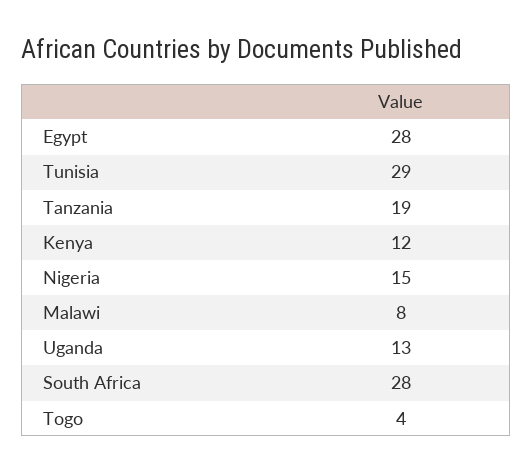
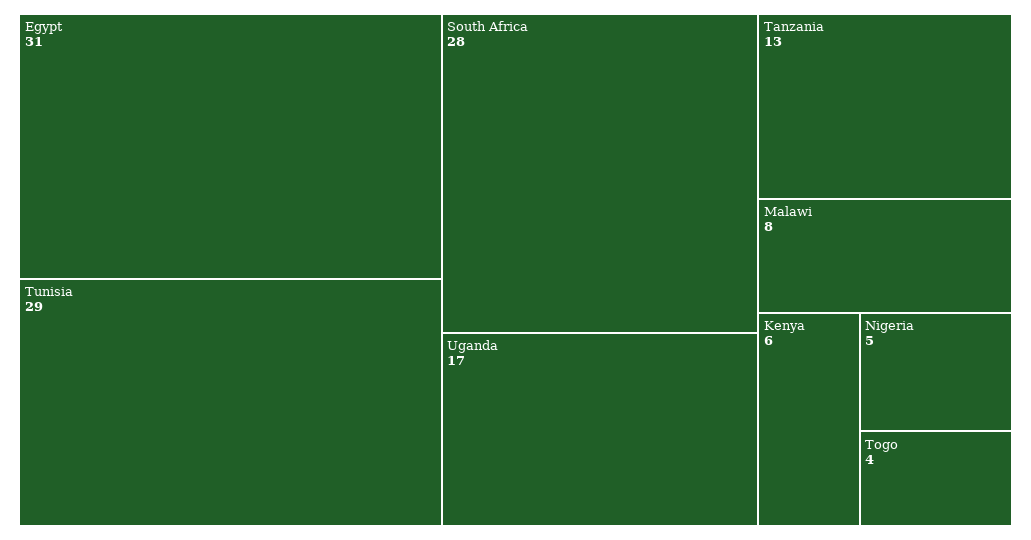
Egypt: 28 -> 31
Tanzania: 19 -> 13
Kenya: 12 -> 6
Nigeria: 15 -> 5
Uganda: 13 -> 17

